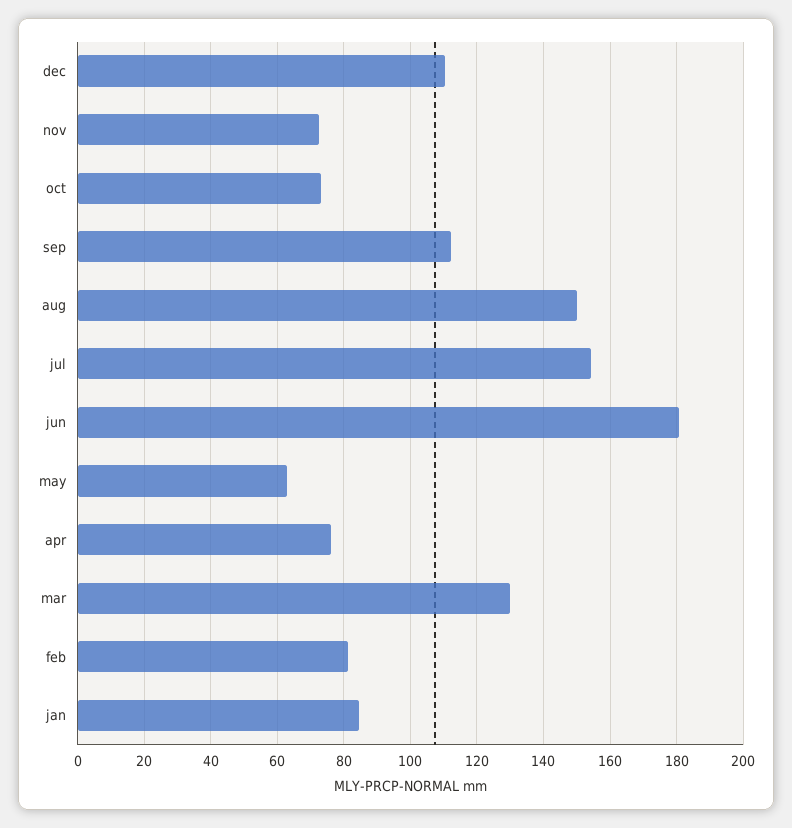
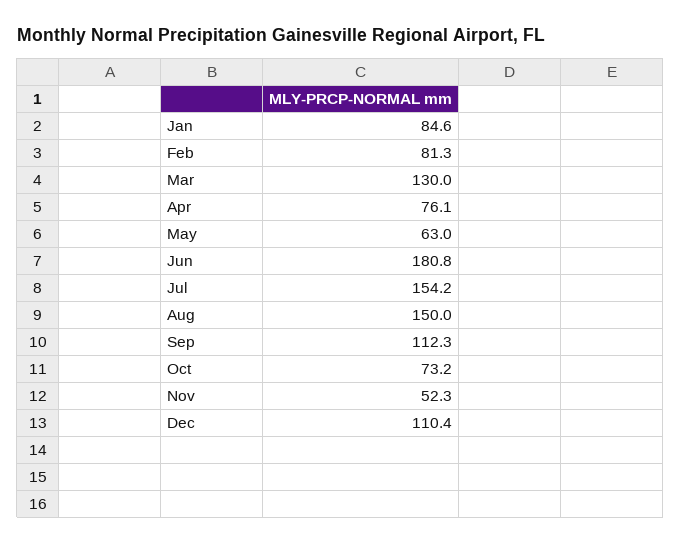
nov: 72 -> 52.3

